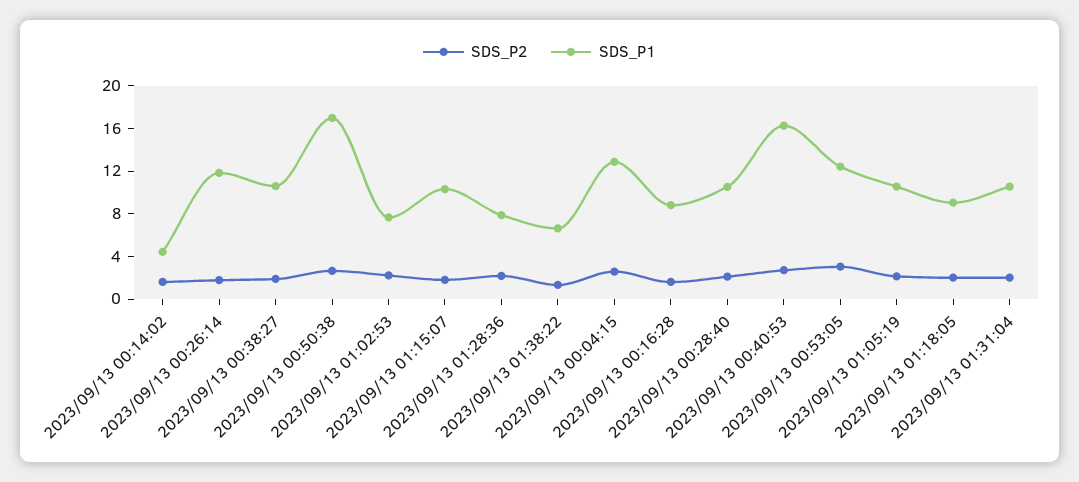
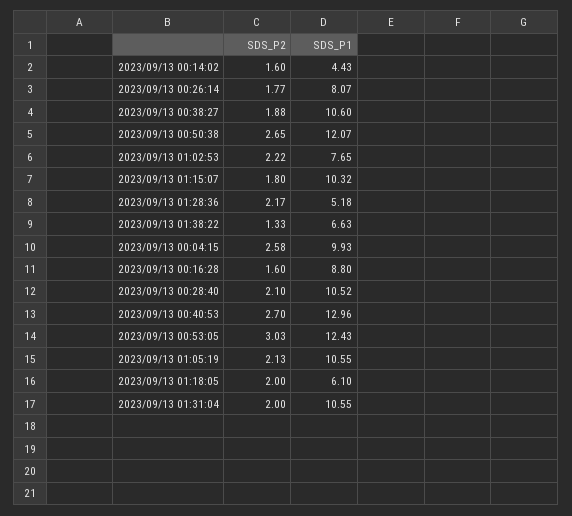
SDS_P1, 2023/09/13 00:26:14: 12 -> 8.07
SDS_P1, 2023/09/13 00:50:38: 17 -> 12.07
SDS_P1, 2023/09/13 01:28:36: 8 -> 5.18
SDS_P1, 2023/09/13 00:04:15: 13 -> 9.93
SDS_P1, 2023/09/13 00:40:53: 16 -> 12.96
SDS_P1, 2023/09/13 01:18:05: 9 -> 6.1

